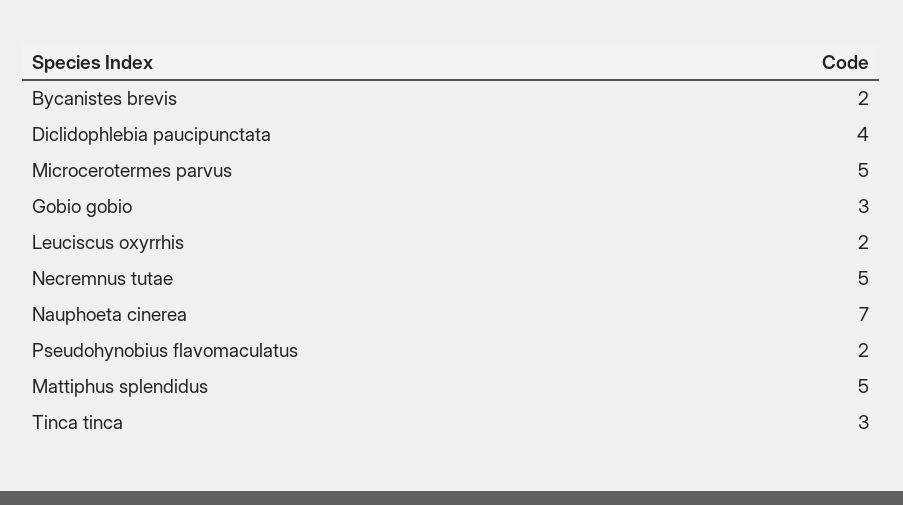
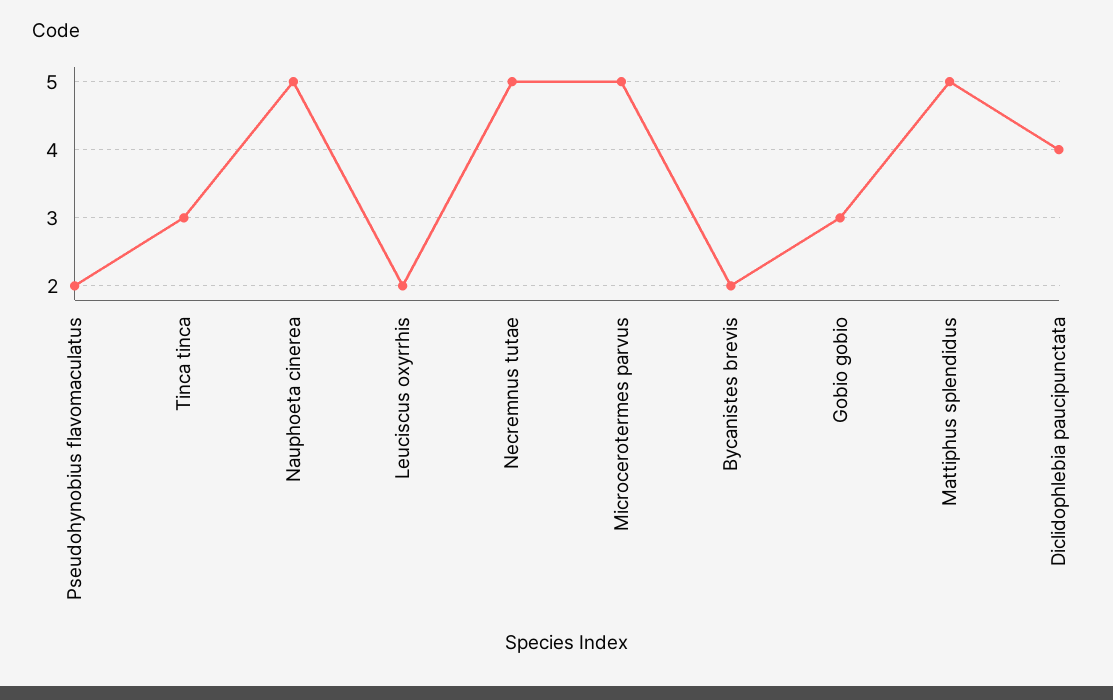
Nauphoeta cinerea: 7 -> 5

